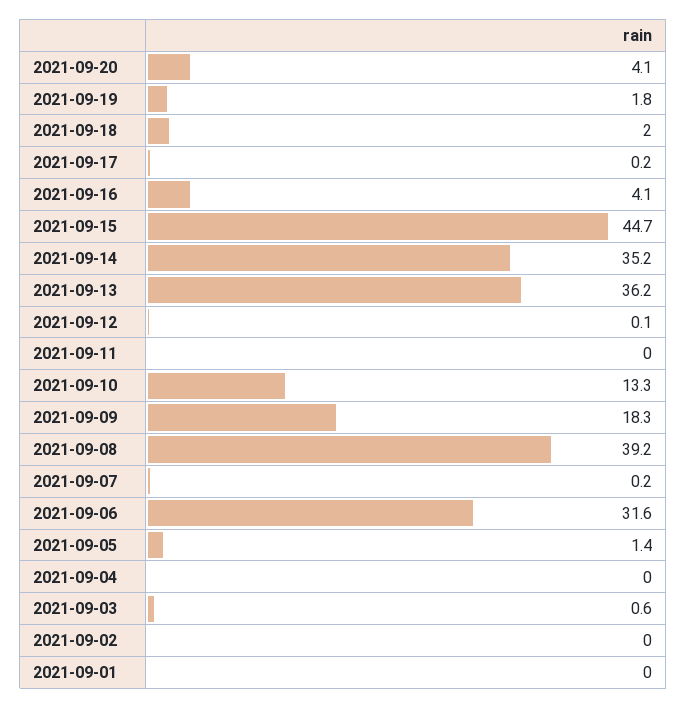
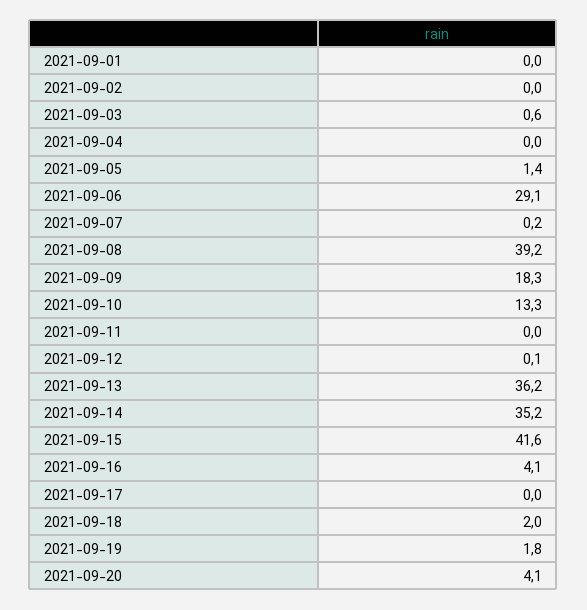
2021-09-17: 0.2 -> 0
2021-09-15: 44.7 -> 41.6
2021-09-06: 31.6 -> 29.1

